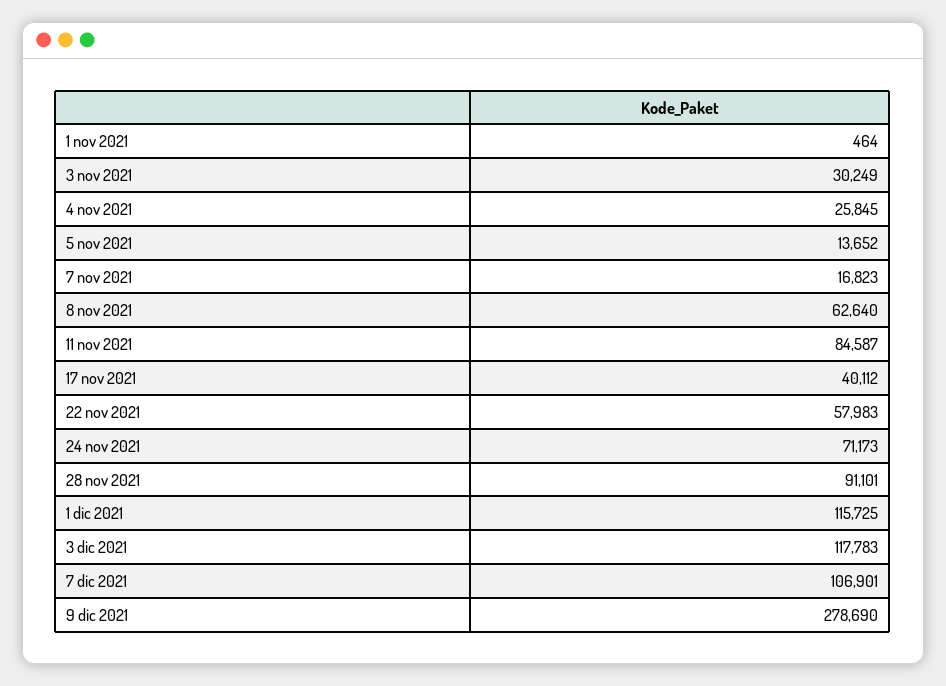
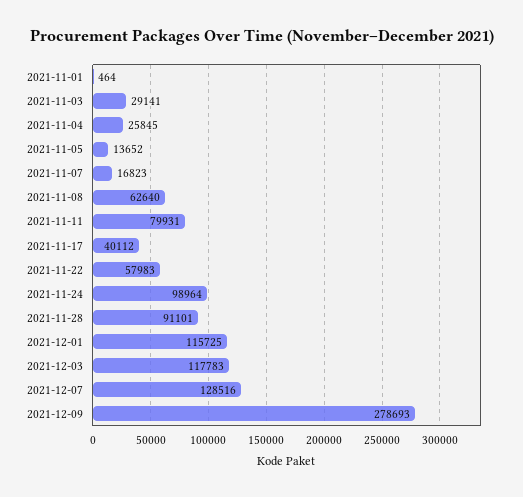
3 nov 2021: 30249 -> 29141
11 nov 2021: 84587 -> 79931
24 nov 2021: 71173 -> 98964
7 dic 2021: 106901 -> 128516
9 dic 2021: 278690 -> 278693

